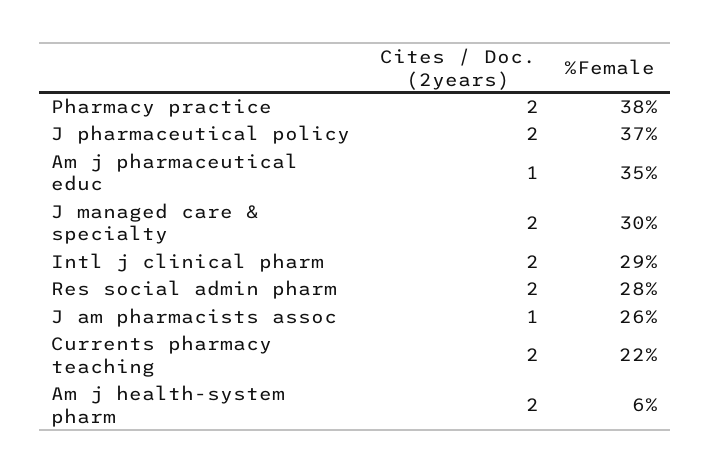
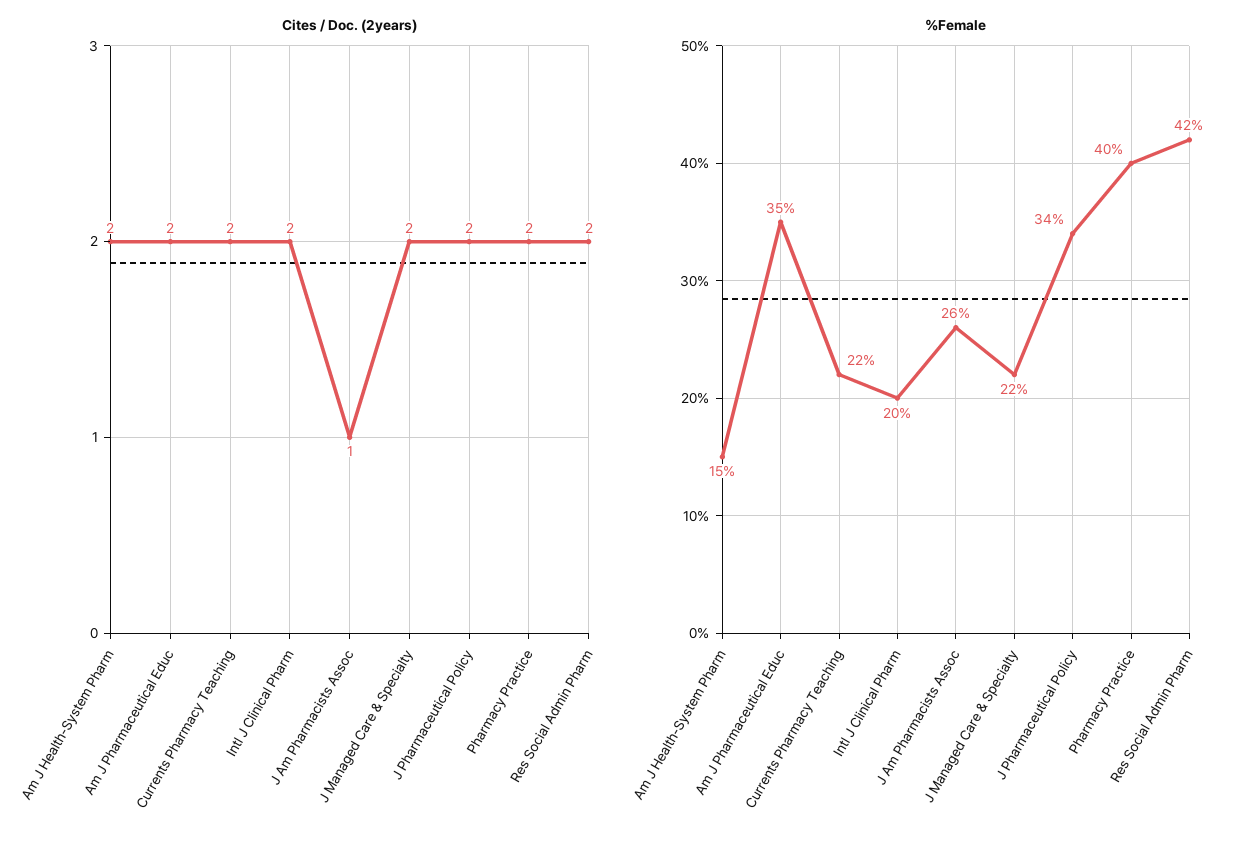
%Female, Pharmacy practice: 38 -> 40
%Female, J pharmaceutical policy: 37 -> 34
Cites / Doc. (2years), Am j pharmaceutical educ: 1 -> 2
%Female, J managed care & specialty: 30 -> 22
%Female, Intl j clinical pharm: 29 -> 20
%Female, Res social admin pharm: 28 -> 42
%Female, Am j health-system pharm: 6 -> 15

